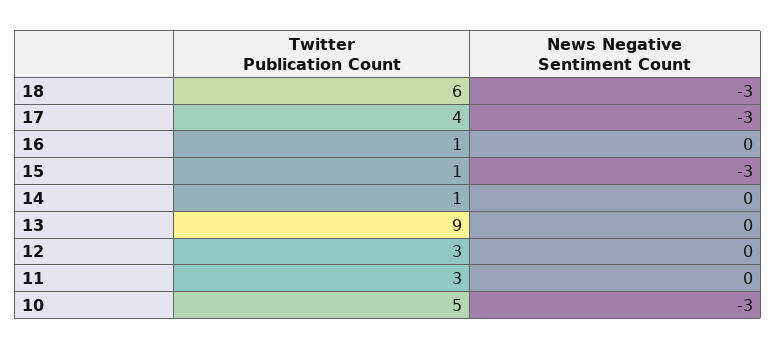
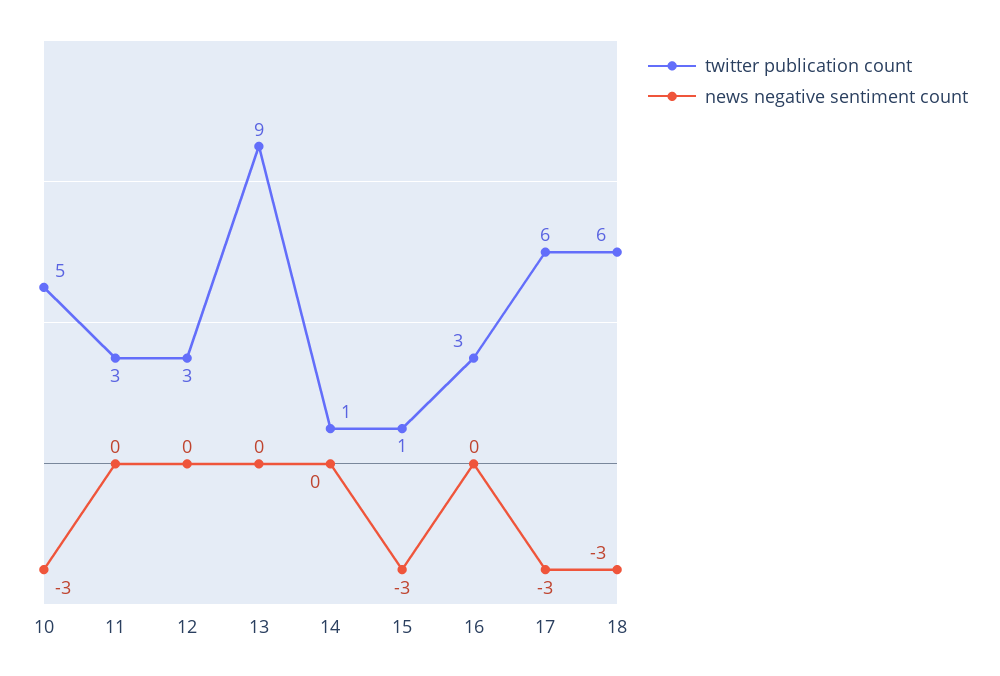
Twitter Publication Count, 17: 4 -> 6
Twitter Publication Count, 16: 1 -> 3

